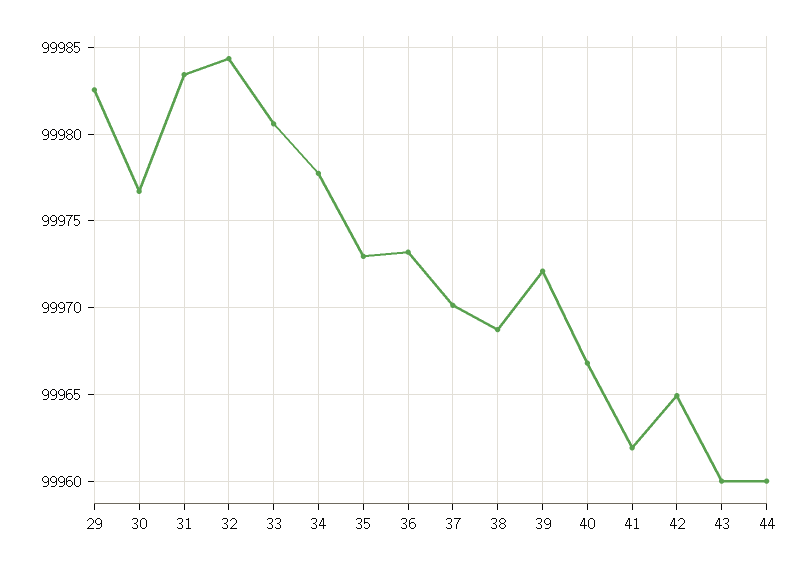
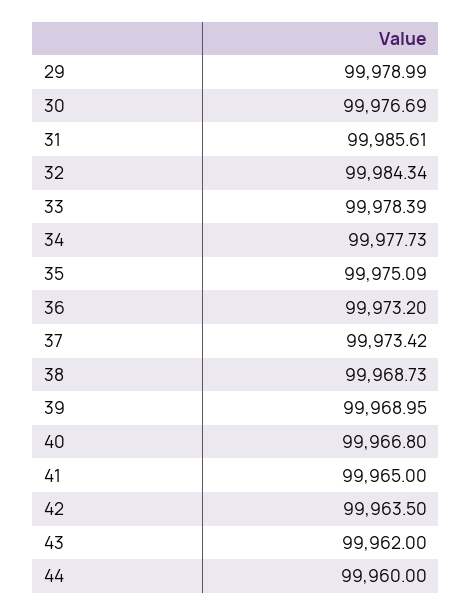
29: 99982.5 -> 99978.99
31: 99983.5 -> 99985.61
33: 99980.5 -> 99978.39
35: 99973 -> 99975.09
37: 99970 -> 99973.42
39: 99972 -> 99968.95
41: 99962 -> 99965
42: 99965 -> 99963.5
43: 99960 -> 99962

